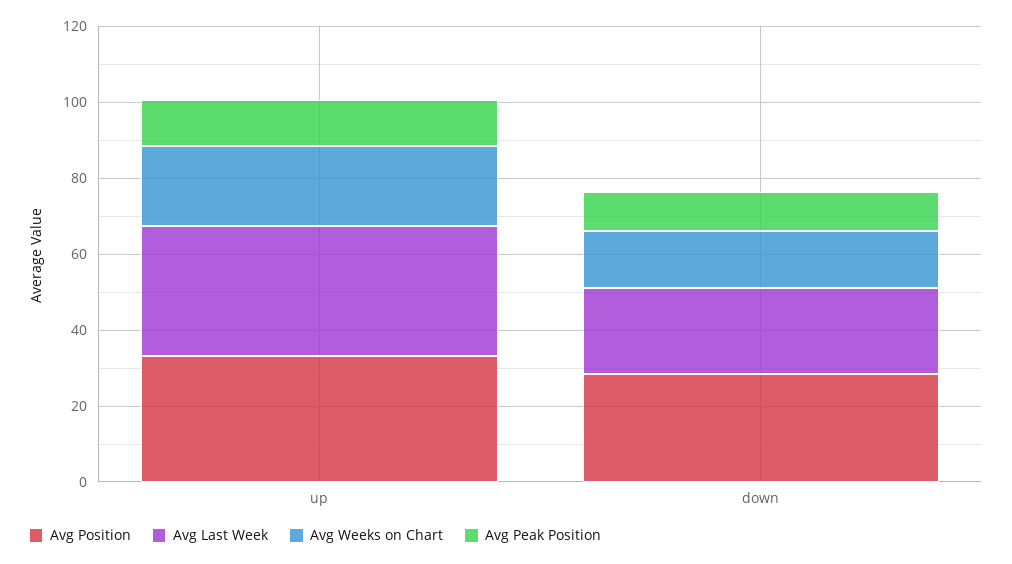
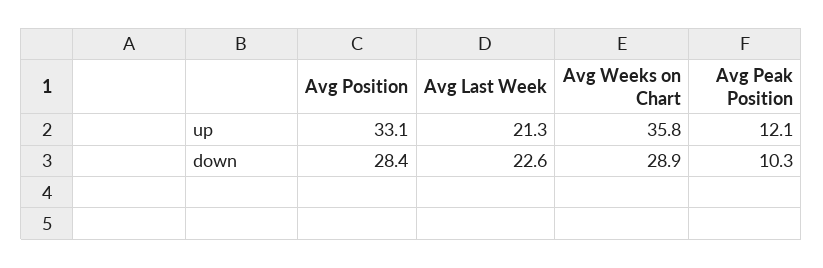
Avg Last Week, up: 35 -> 21.3
Avg Weeks on Chart, up: 20 -> 35.8
Avg Weeks on Chart, down: 15 -> 28.9

